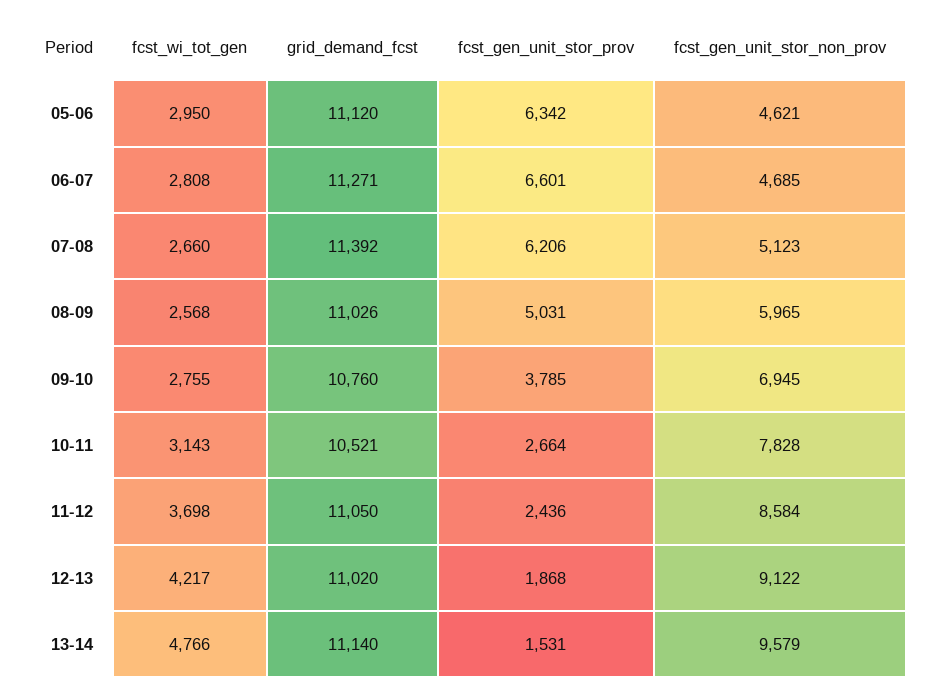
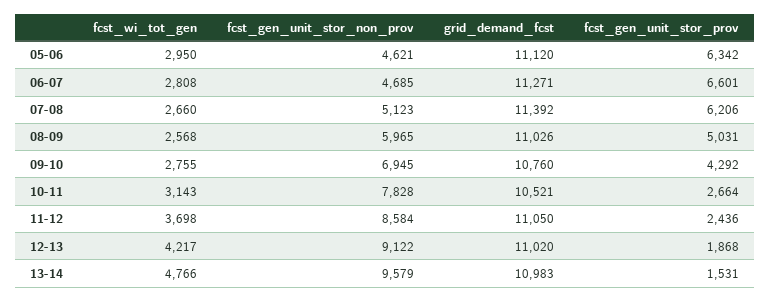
fcst_gen_unit_stor_prov, 09-10: 3785 -> 4292
grid_demand_fcst, 13-14: 11140 -> 10983

